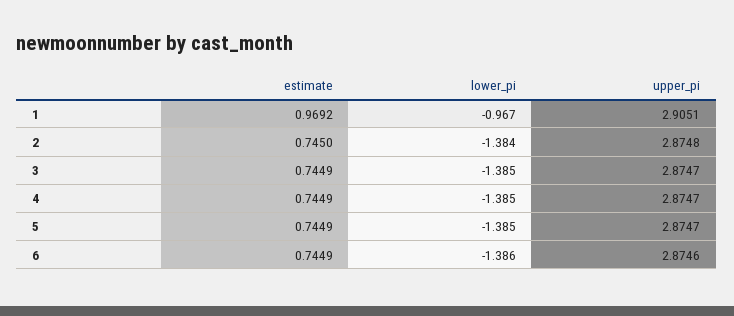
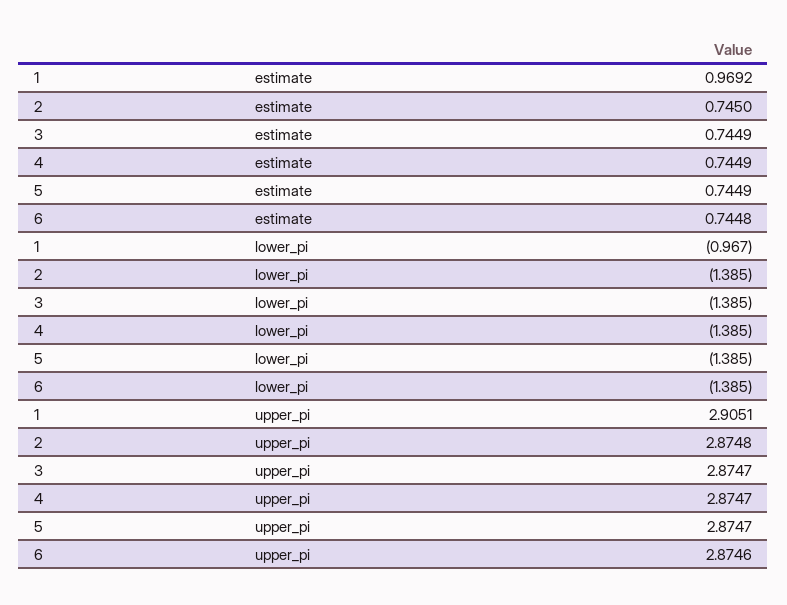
lower_pi, 2: -1.384 -> -1.385
estimate, 6: 0.7449 -> 0.7448
lower_pi, 6: -1.386 -> -1.385

